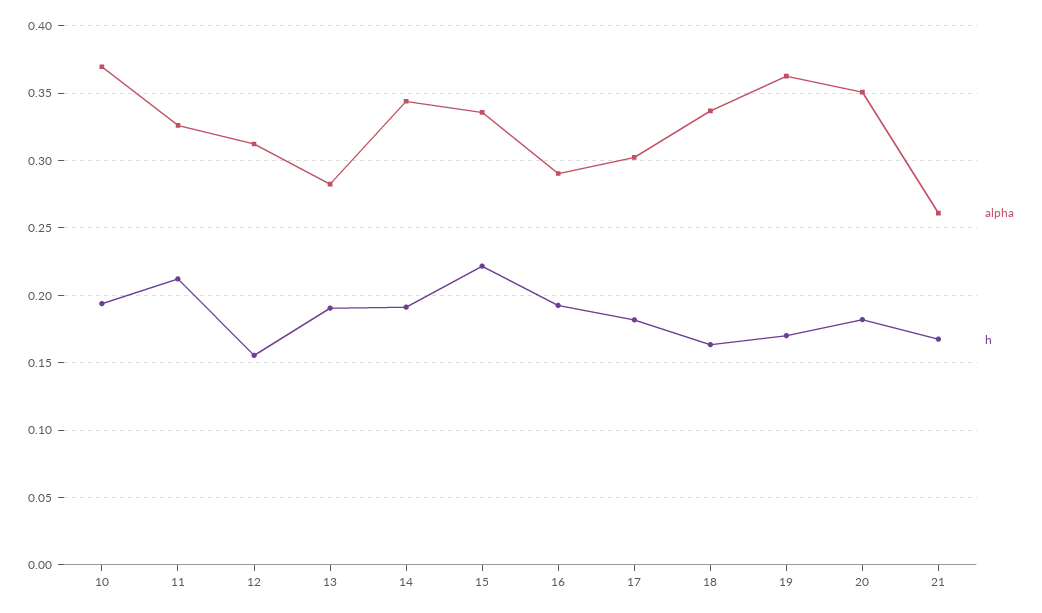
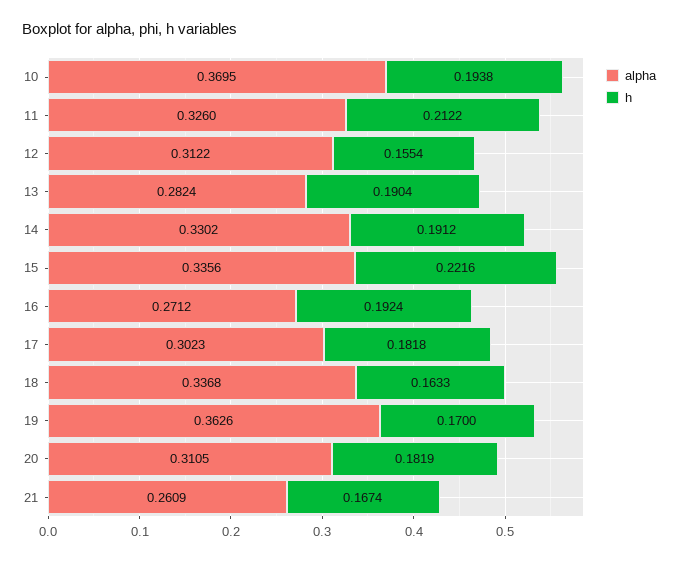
alpha, 14: 0.345 -> 0.3302
alpha, 16: 0.29 -> 0.2712
alpha, 20: 0.35 -> 0.3105

